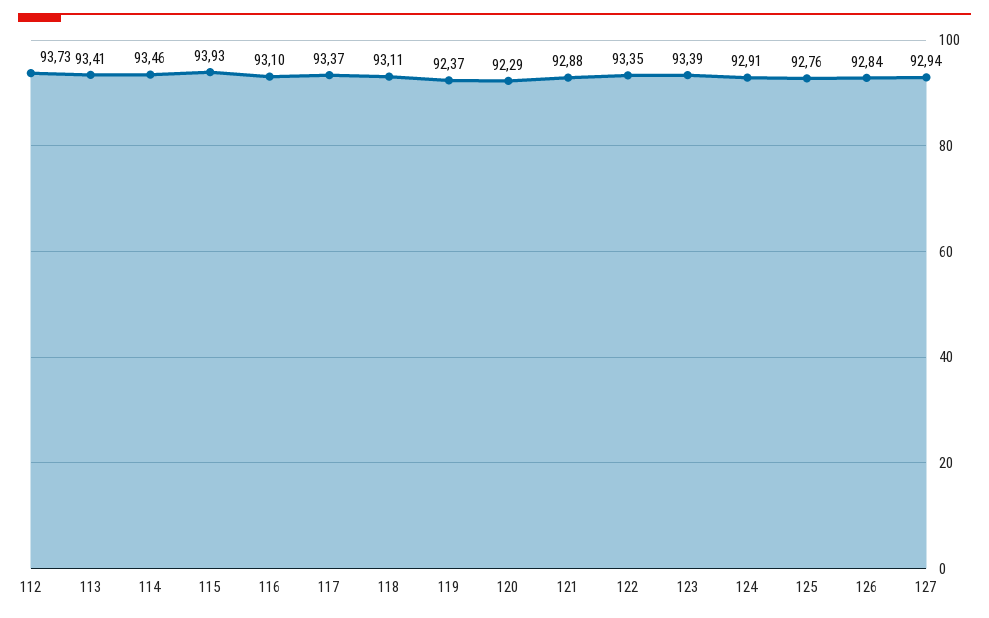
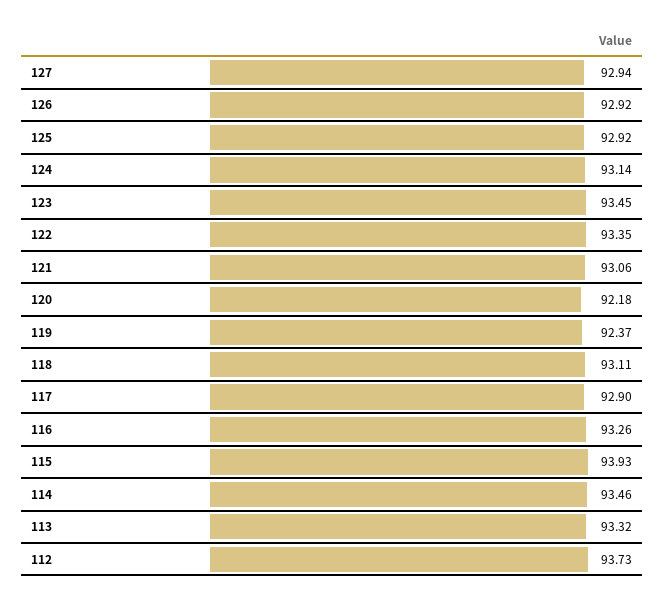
113: 93.41 -> 93.32
116: 93.1 -> 93.26
117: 93.37 -> 92.9
120: 92.29 -> 92.18
121: 92.88 -> 93.06
123: 93.39 -> 93.45
124: 92.91 -> 93.14
125: 92.76 -> 92.92
126: 92.84 -> 92.92

